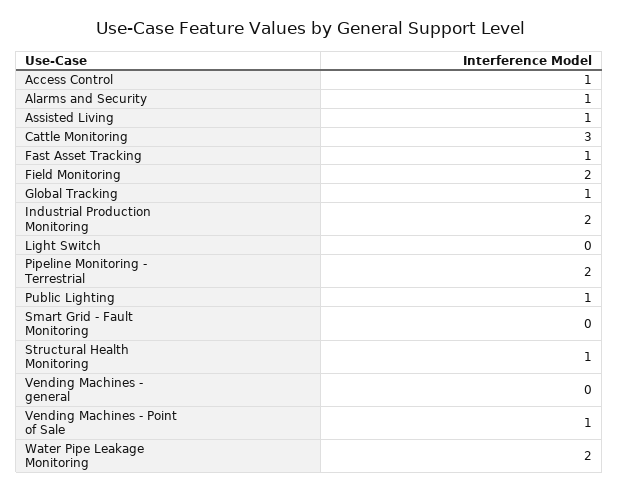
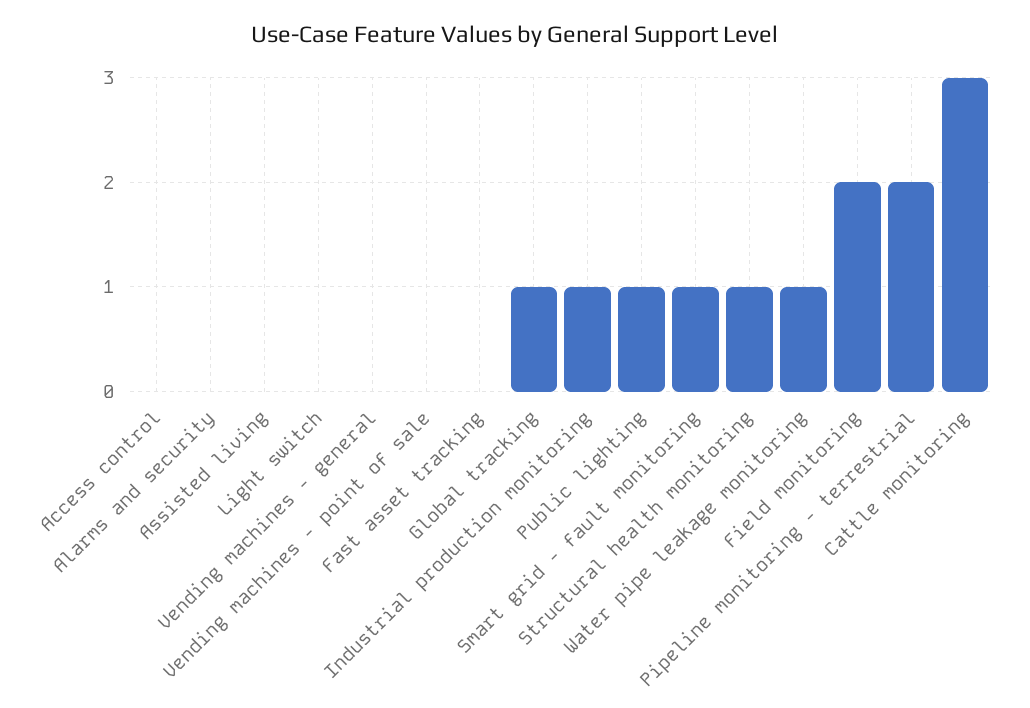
Access Control: 1 -> 0
Alarms and Security: 1 -> 0
Assisted Living: 1 -> 0
Fast Asset Tracking: 1 -> 0
Industrial Production Monitoring: 2 -> 1
Smart Grid - Fault Monitoring: 0 -> 1
Vending Machines - Point of Sale: 1 -> 0
Water Pipe Leakage Monitoring: 2 -> 1

